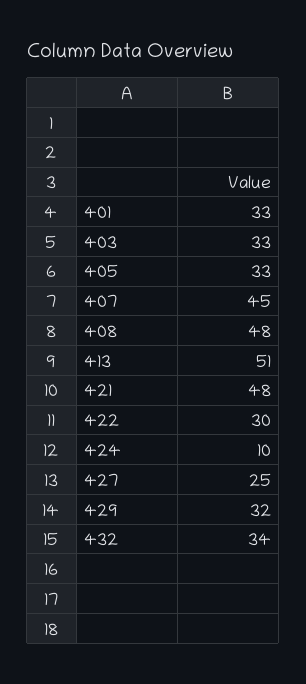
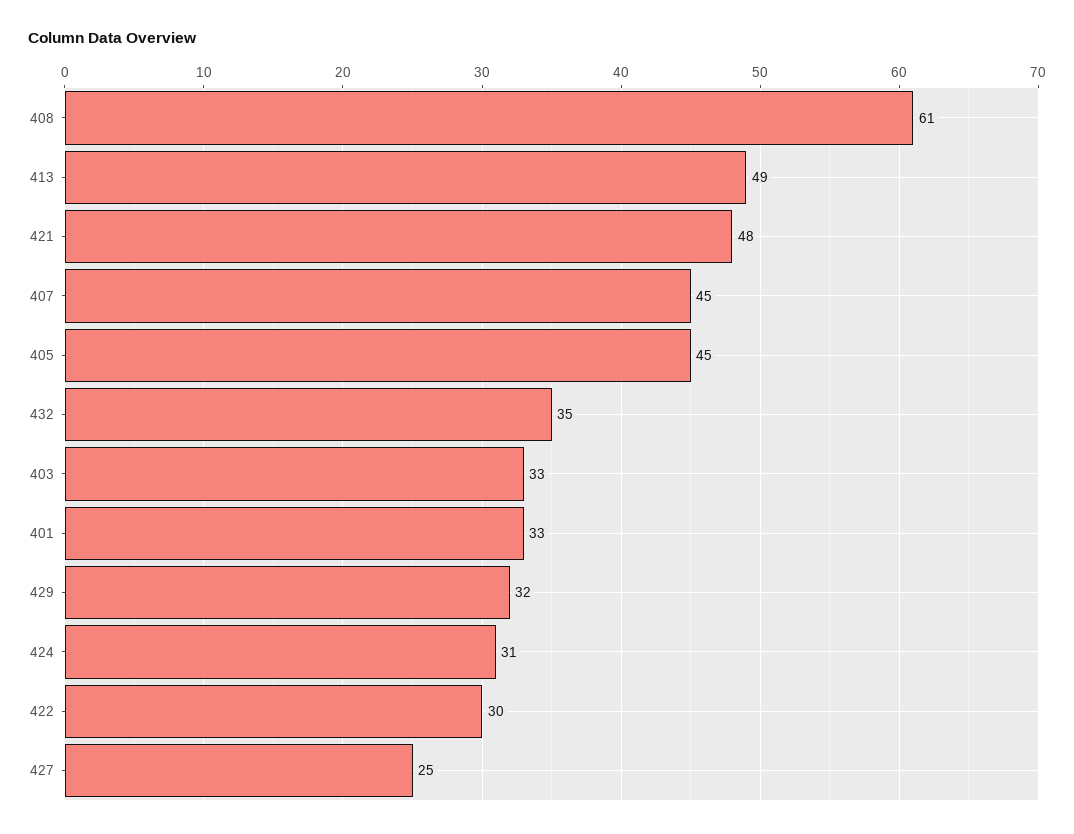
405: 33 -> 45
408: 48 -> 61
413: 51 -> 49
424: 10 -> 31
432: 34 -> 35

